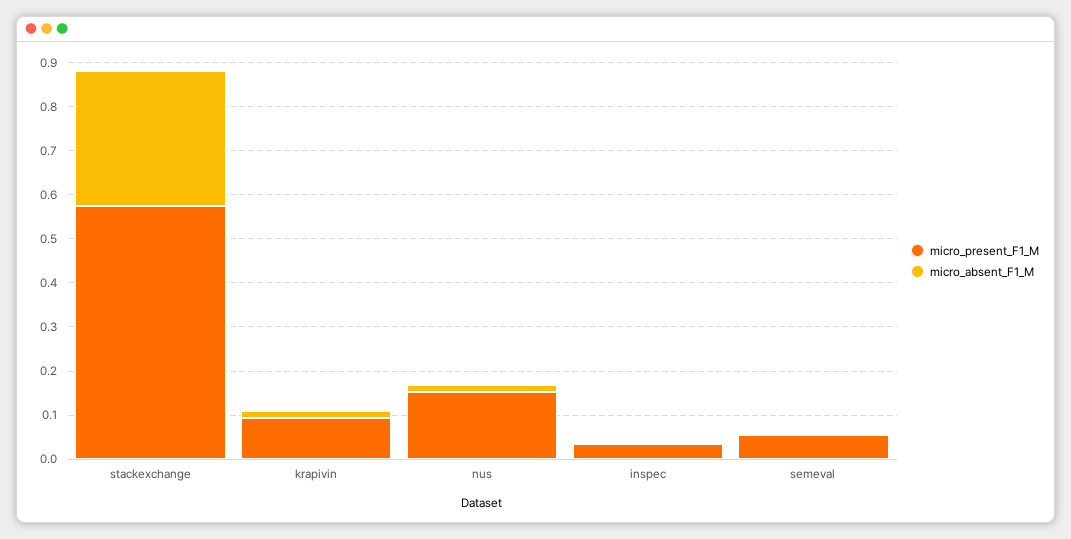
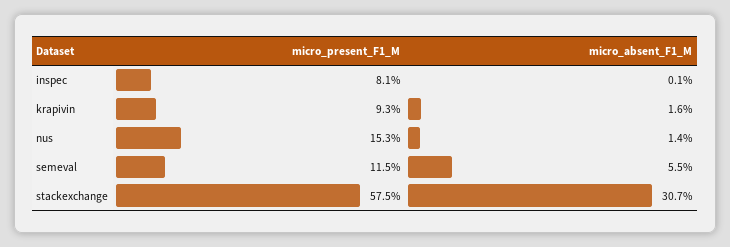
micro_present_F1_M, inspec: 0.04 -> 0.081
micro_present_F1_M, semeval: 0.06 -> 0.115
micro_absent_F1_M, semeval: 0 -> 0.055

